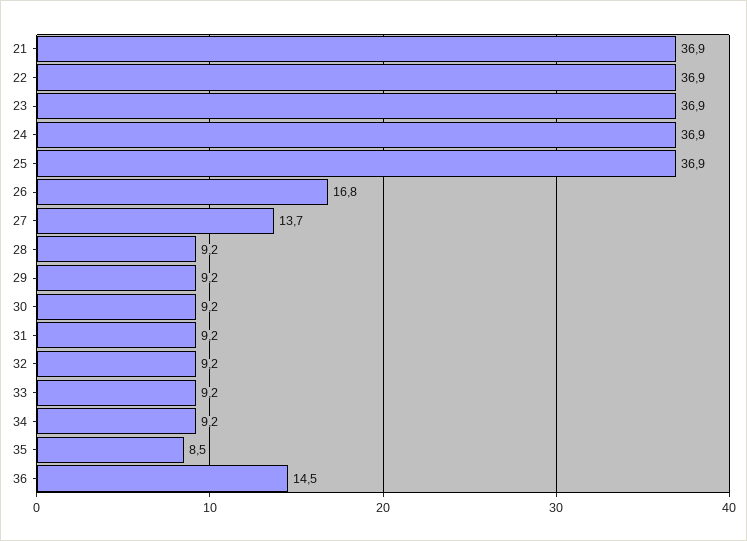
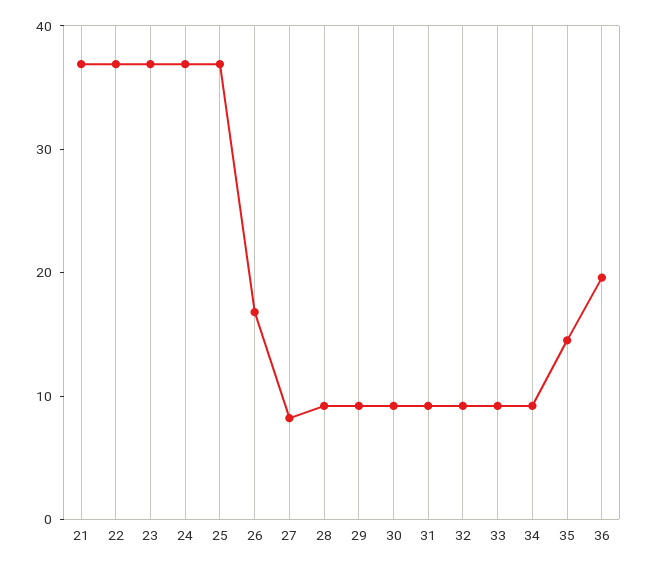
27: 13.7 -> 8
35: 8.5 -> 14
36: 14.5 -> 20

